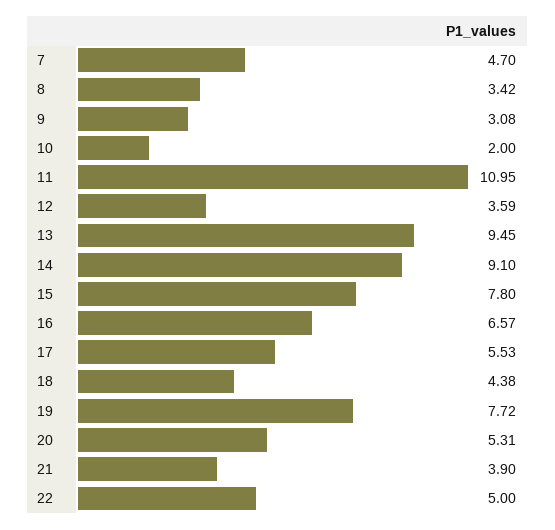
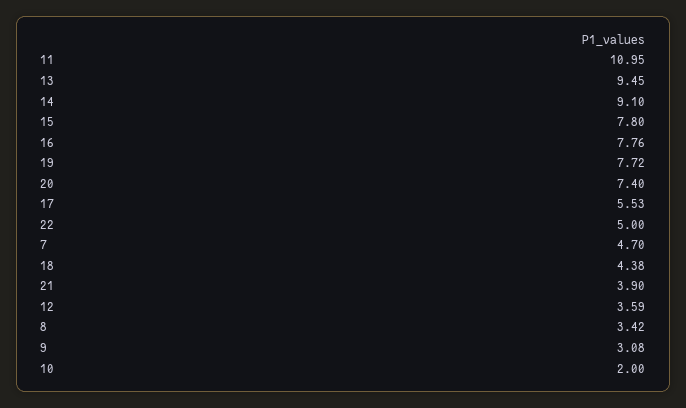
16: 6.57 -> 7.76
20: 5.31 -> 7.4

